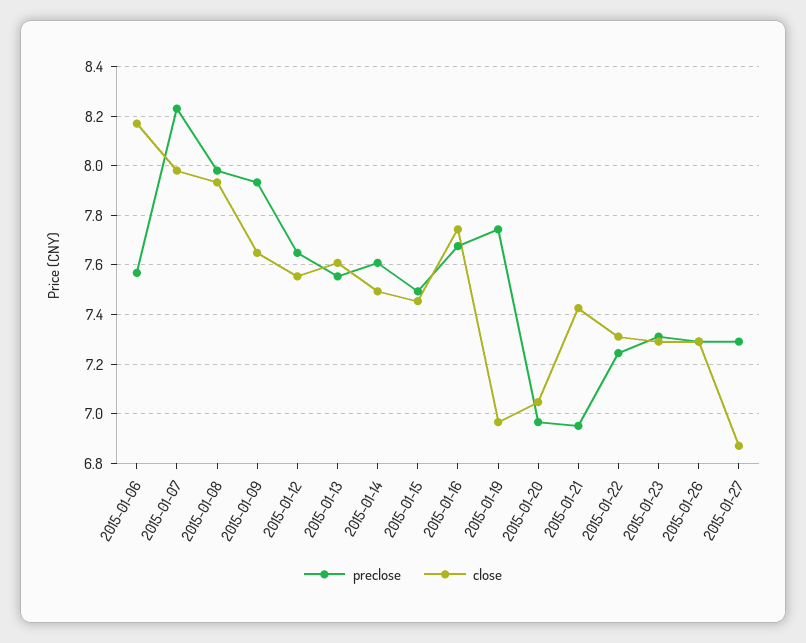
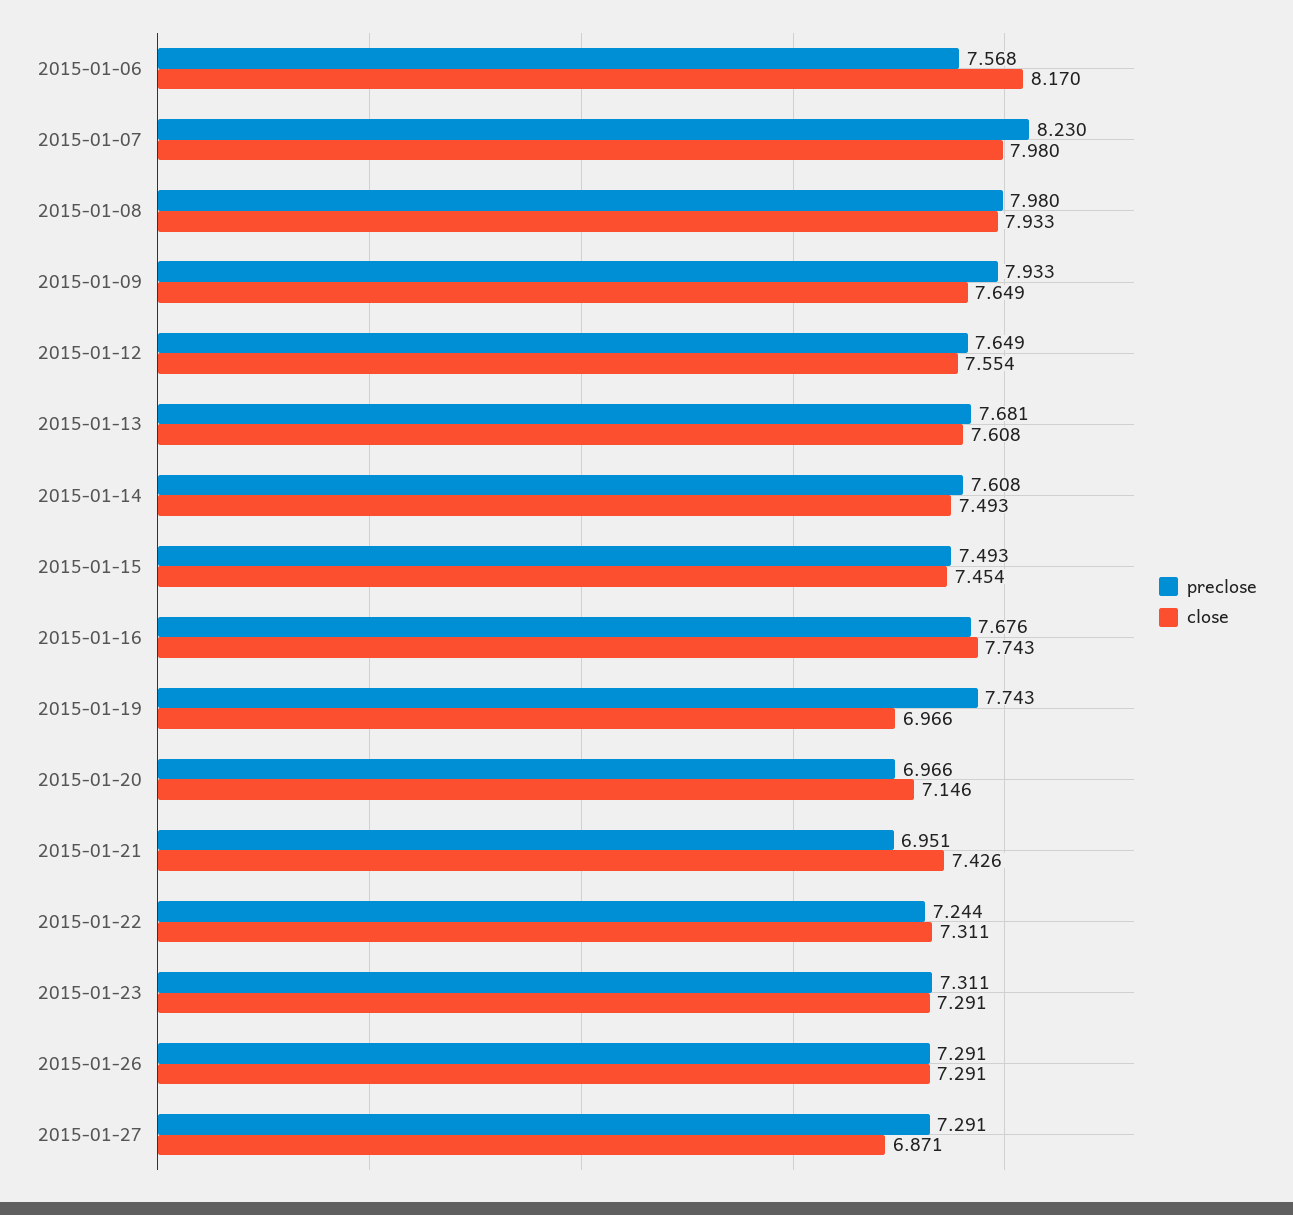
preclose, 2015-01-13: 7.55 -> 7.681
close, 2015-01-20: 7.05 -> 7.146

